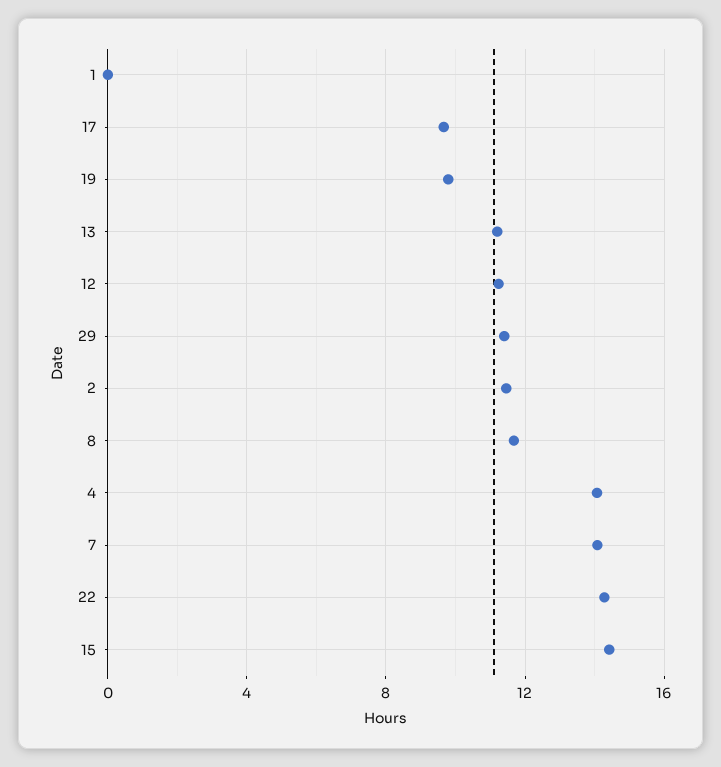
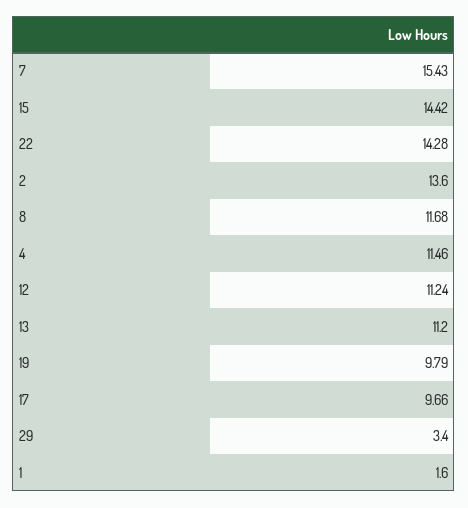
1: 0 -> 1.6
29: 11.5 -> 3.4
2: 11.5 -> 13.6
4: 14 -> 11.46
7: 14 -> 15.43

